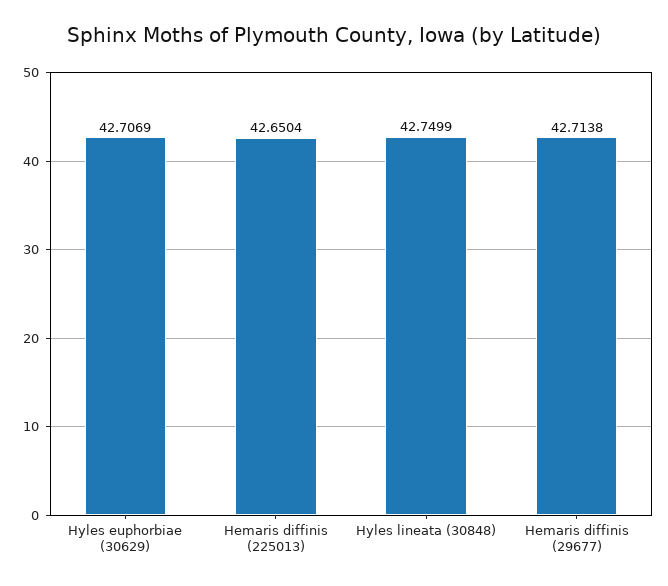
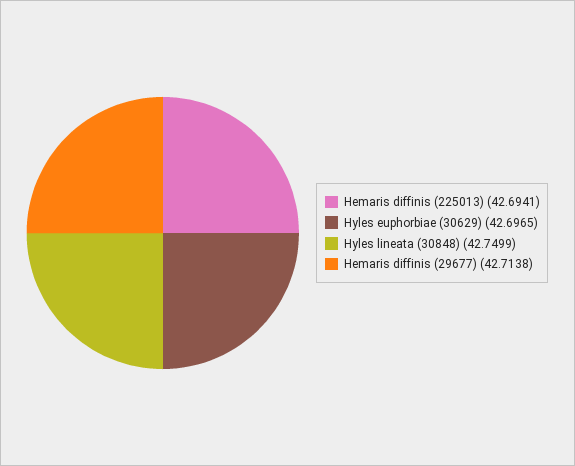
Hyles euphorbiae (30629): 42.7069 -> 42.6965
Hemaris diffinis (225013): 42.6504 -> 42.6941

